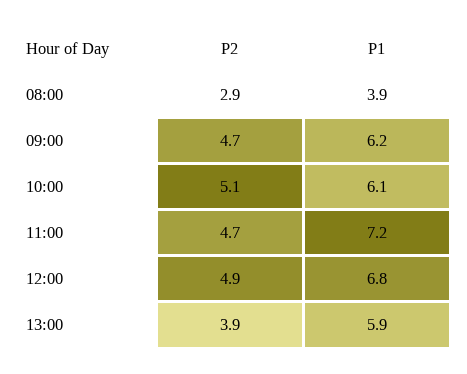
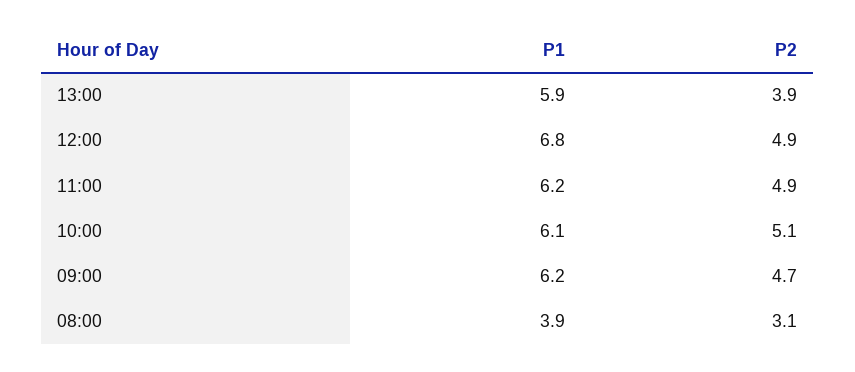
P2, 08:00: 2.9 -> 3.1
P2, 11:00: 4.7 -> 4.9
P1, 11:00: 7.2 -> 6.2

